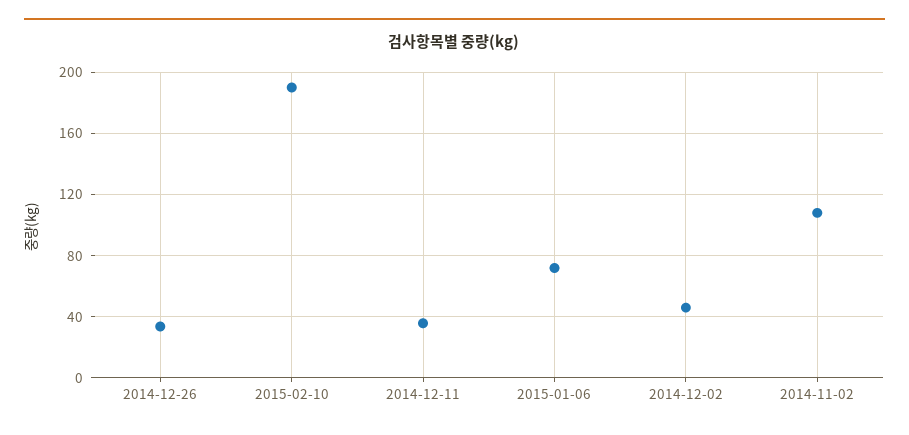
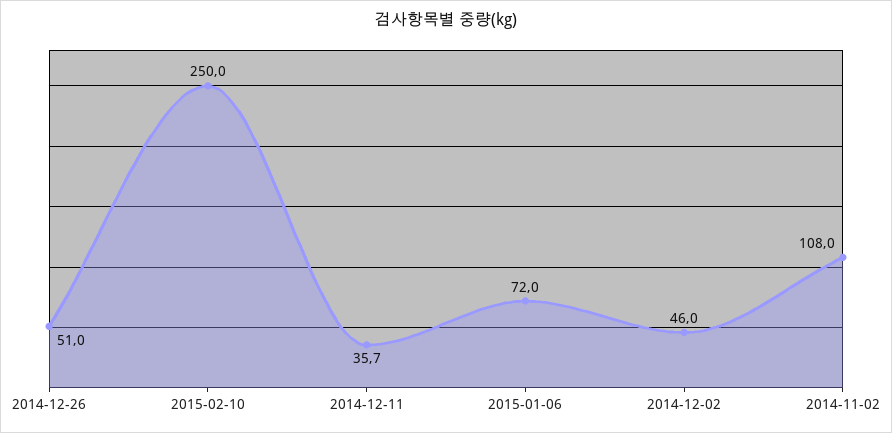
2014-12-26: 35 -> 51
2015-02-10: 190 -> 250

